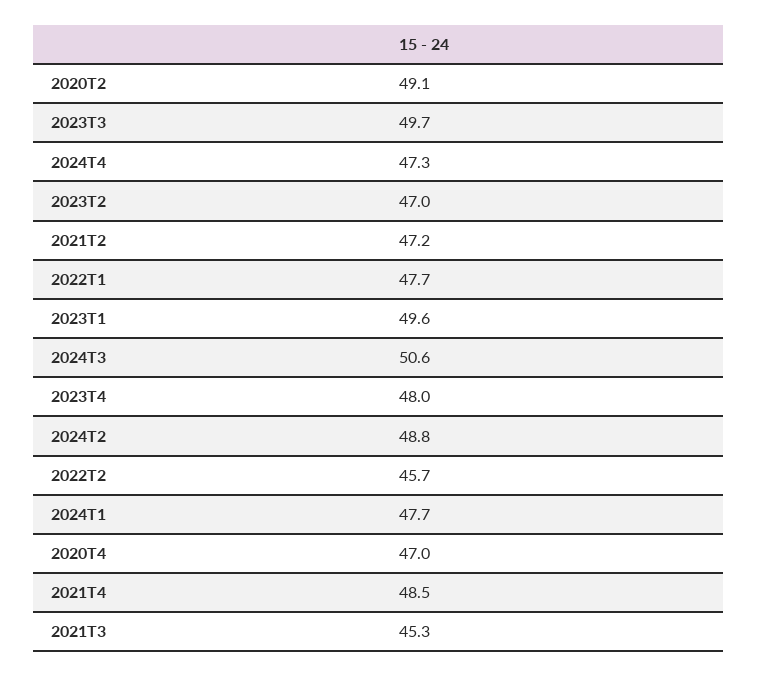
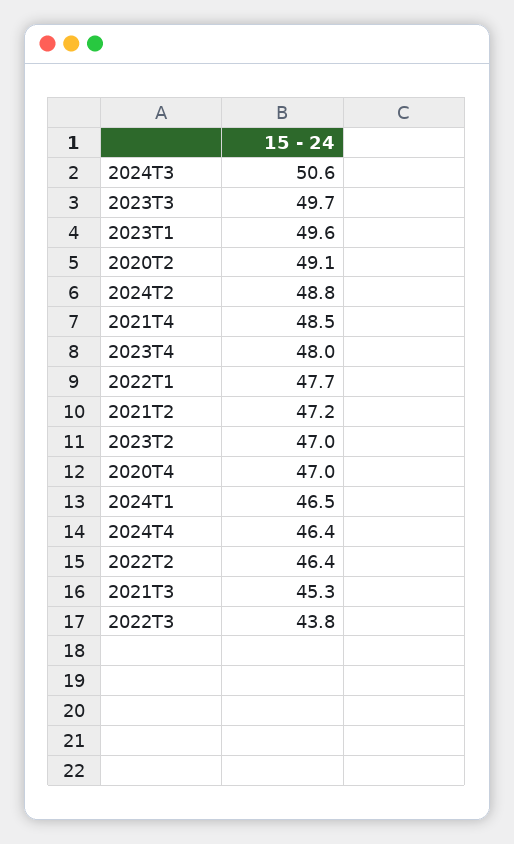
2024T4: 47.3 -> 46.4
2022T2: 45.7 -> 46.4
2024T1: 47.7 -> 46.5
2022T3: none -> 43.8

